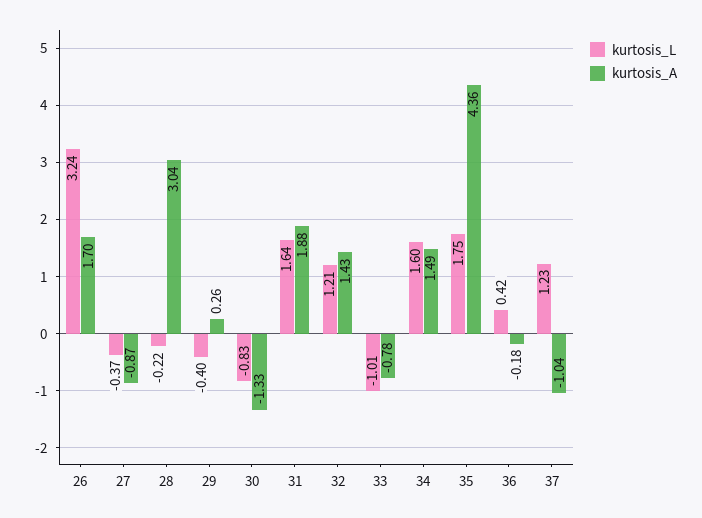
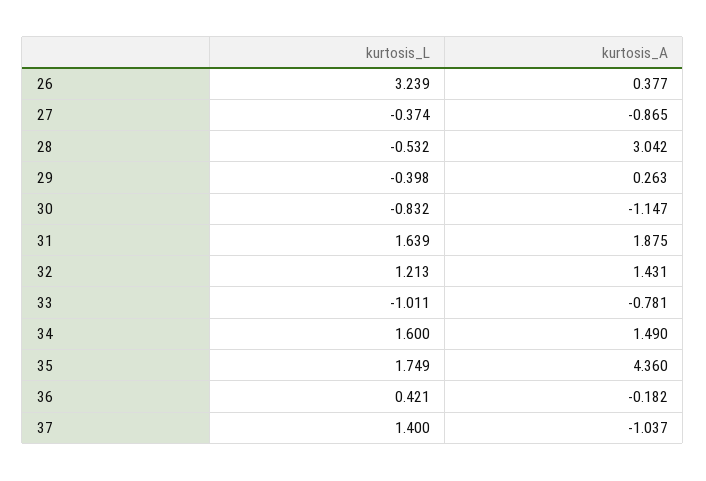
kurtosis_A, 26: 1.7 -> 0.377
kurtosis_L, 28: -0.22 -> -0.532
kurtosis_A, 30: -1.33 -> -1.147
kurtosis_L, 37: 1.23 -> 1.4

